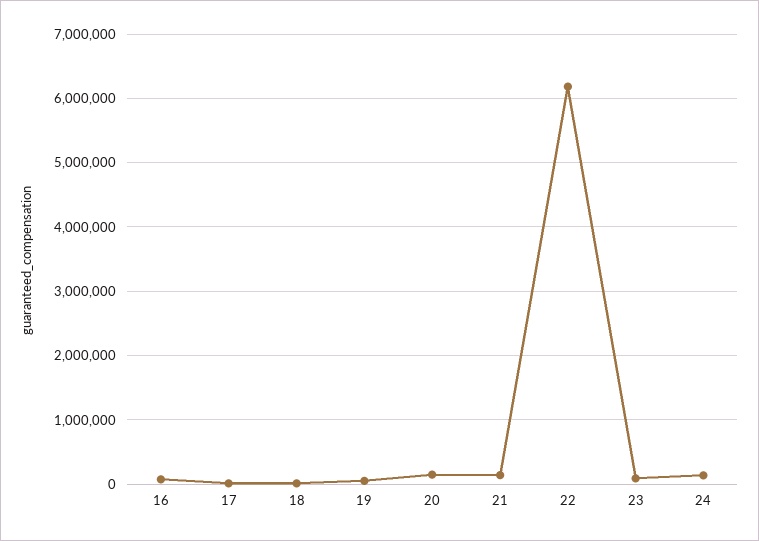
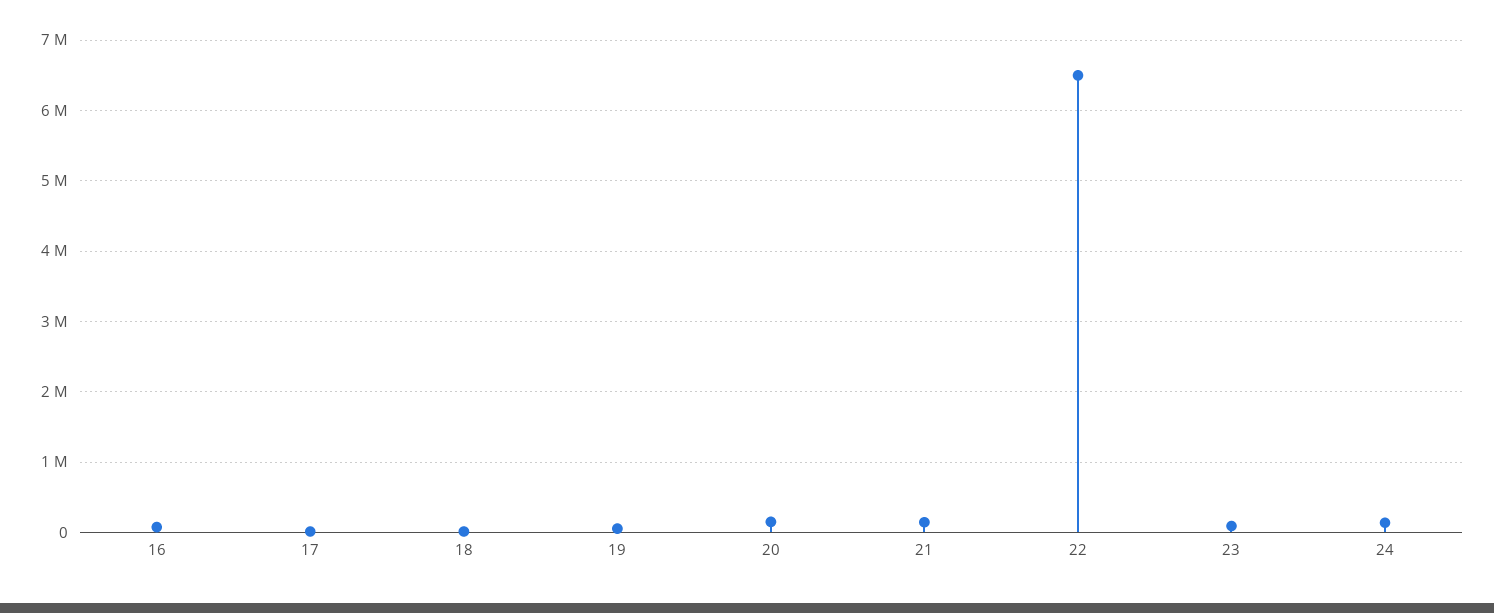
22: 6200000 -> 6500000

